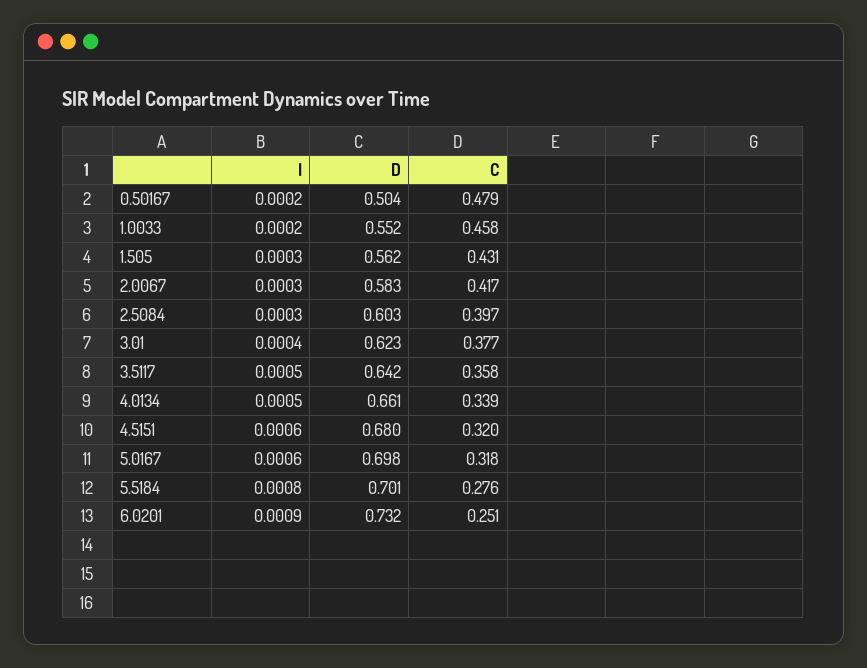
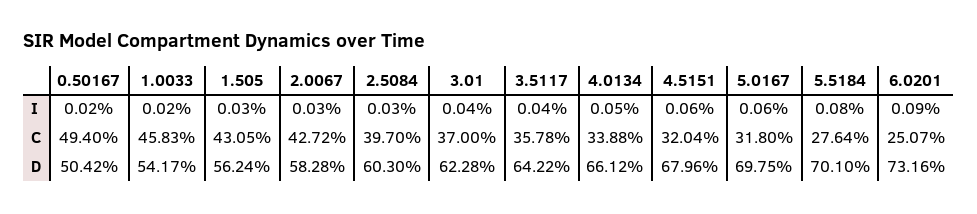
C, 0.50167: 0.479 -> 0.494
D, 1.0033: 0.552 -> 0.5417
C, 2.0067: 0.417 -> 0.4272
C, 3.01: 0.377 -> 0.37
I, 3.5117: 0.0005 -> 0.0004

